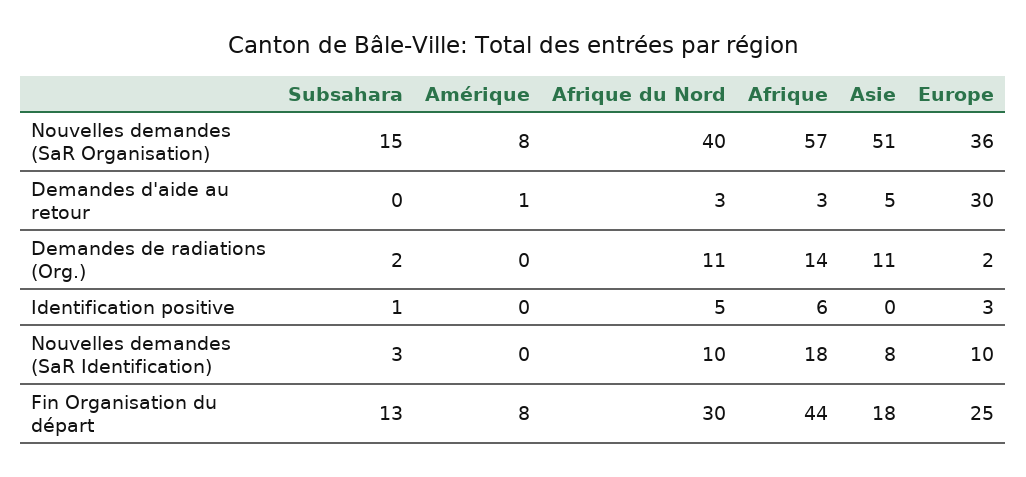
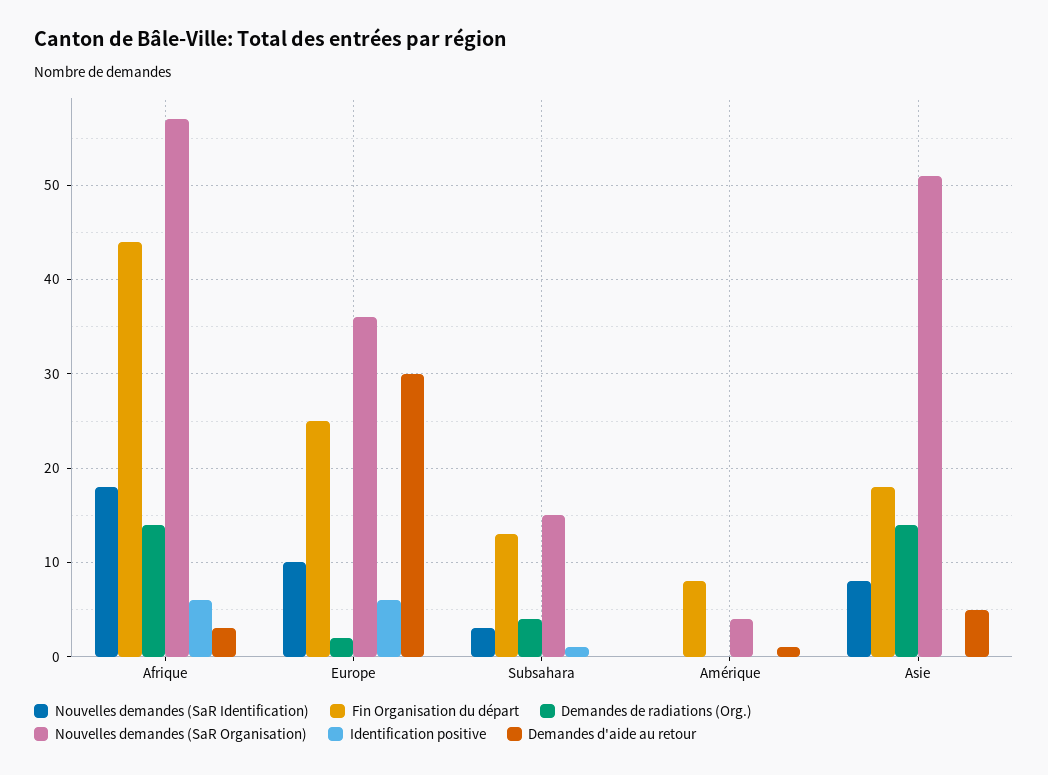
Nouvelles demandes (SaR Organisation), Amérique: 8 -> 4
Nouvelles demandes (SaR Organisation), Afrique du Nord: 40 -> none
Demandes d'aide au retour, Afrique du Nord: 3 -> none
Demandes de radiations (Org.), Subsahara: 2 -> 4
Demandes de radiations (Org.), Afrique du Nord: 11 -> none
Demandes de radiations (Org.), Asie: 11 -> 14
Identification positive, Afrique du Nord: 5 -> none
Identification positive, Europe: 3 -> 6
Nouvelles demandes (SaR Identification), Afrique du Nord: 10 -> none
Fin Organisation du départ, Afrique du Nord: 30 -> none

